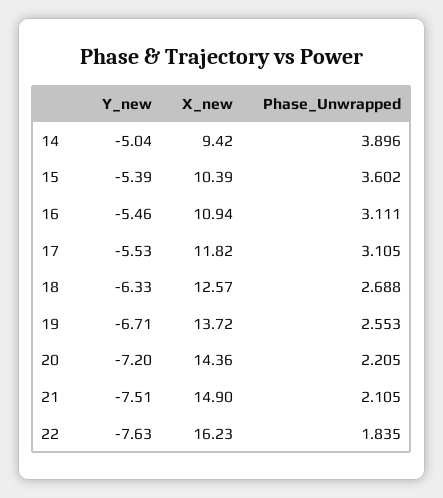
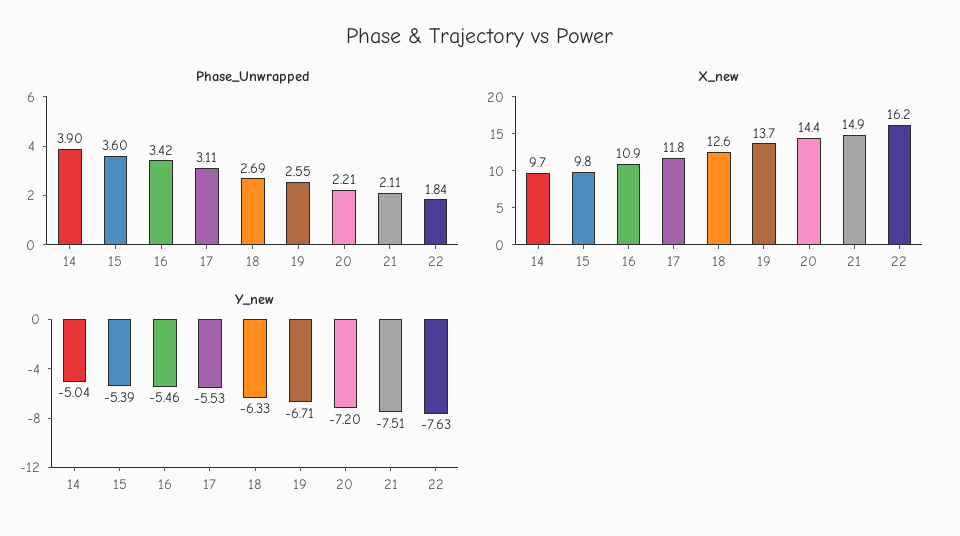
X_new, 14: 9.42 -> 9.7
X_new, 15: 10.39 -> 9.8
Phase_Unwrapped, 16: 3.111 -> 3.42

